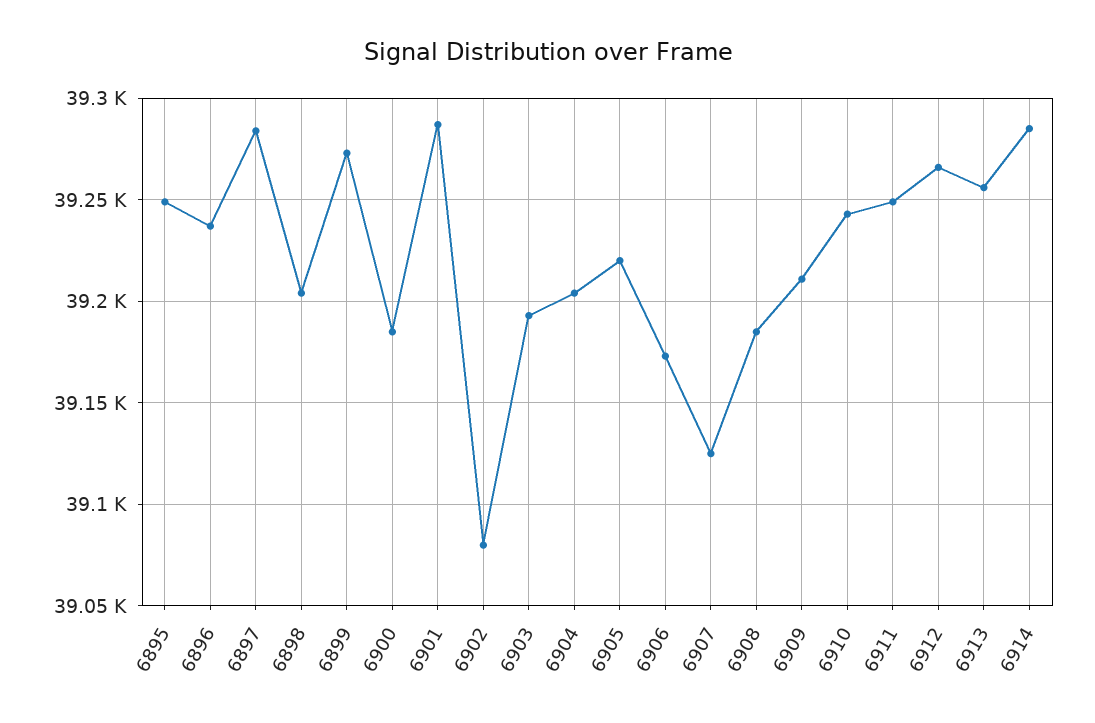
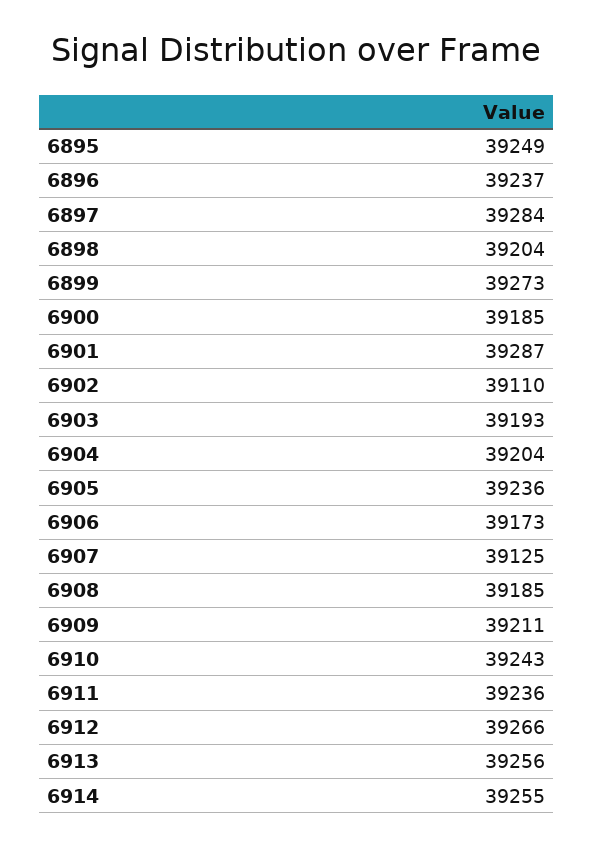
6902: 39080 -> 39110
6905: 39220 -> 39236
6911: 39250 -> 39236
6914: 39285 -> 39255

